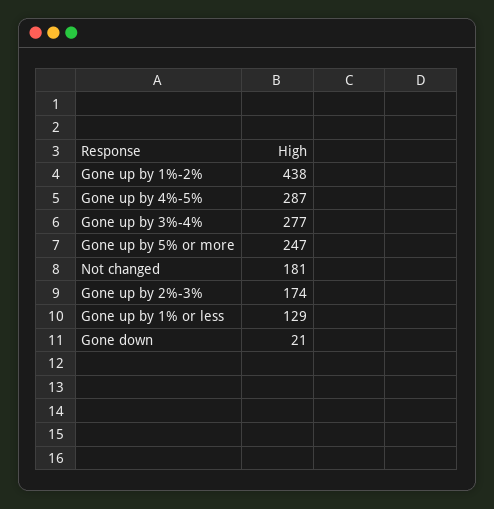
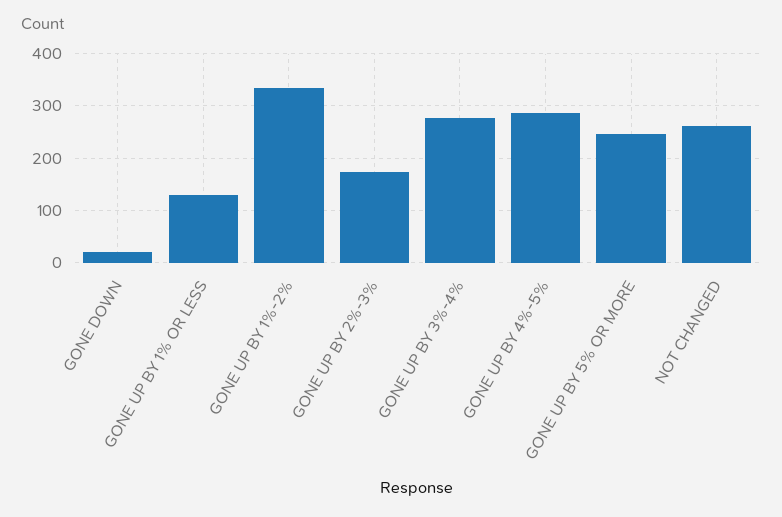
Gone up by 1%-2%: 438 -> 340
Not changed: 181 -> 260

